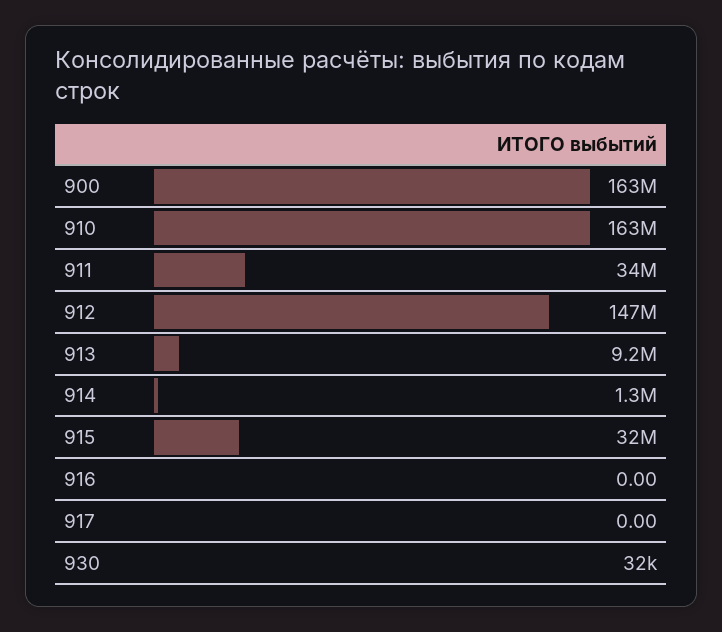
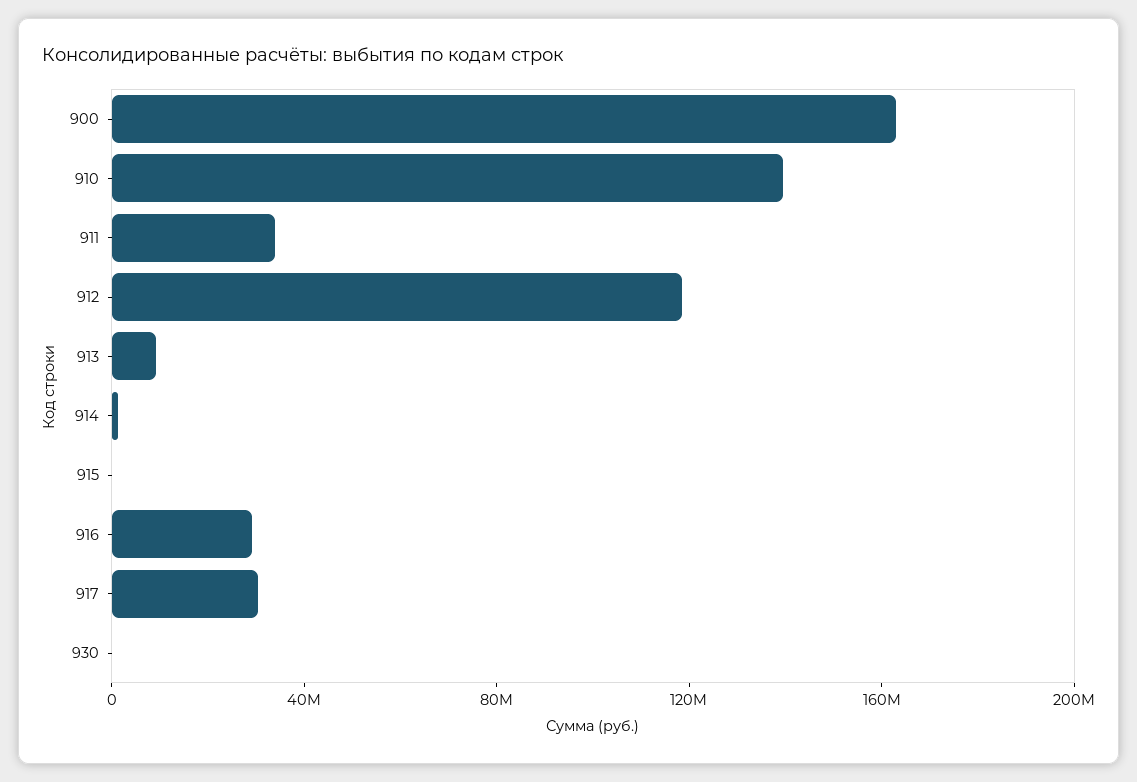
910: 163000000 -> 140000000
912: 147000000 -> 120000000
915: 32000000 -> 0
916: 0 -> 30000000
917: 0 -> 30000000

